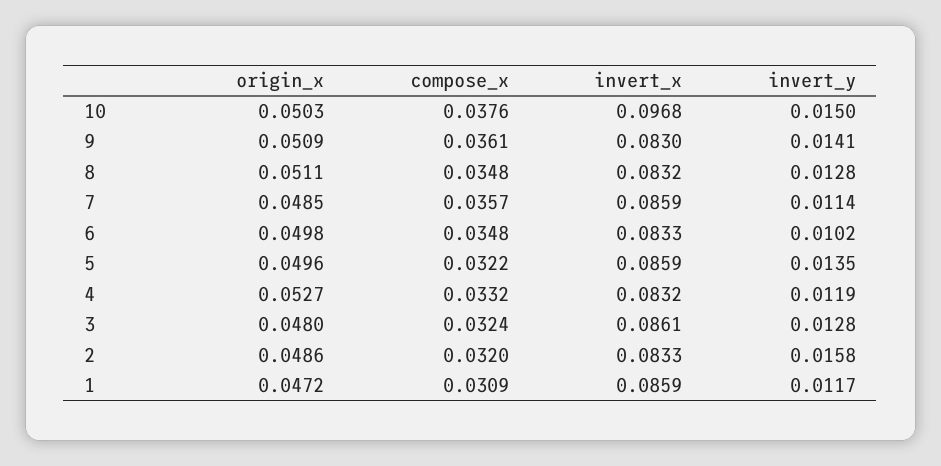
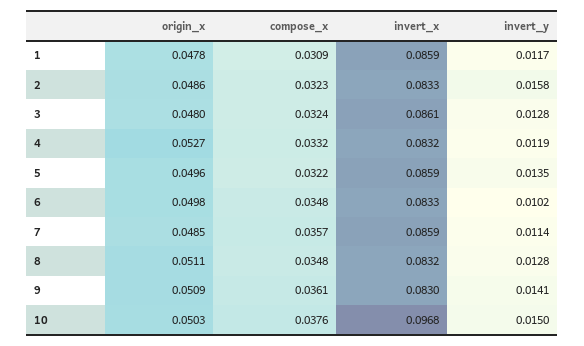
compose_x, 2: 0.032 -> 0.0323
origin_x, 1: 0.0472 -> 0.0478

